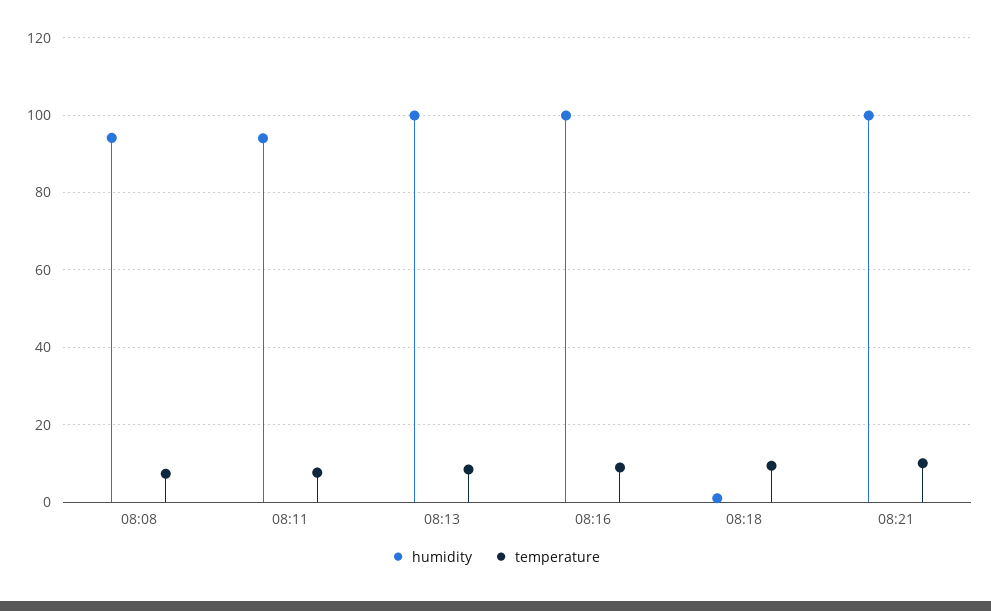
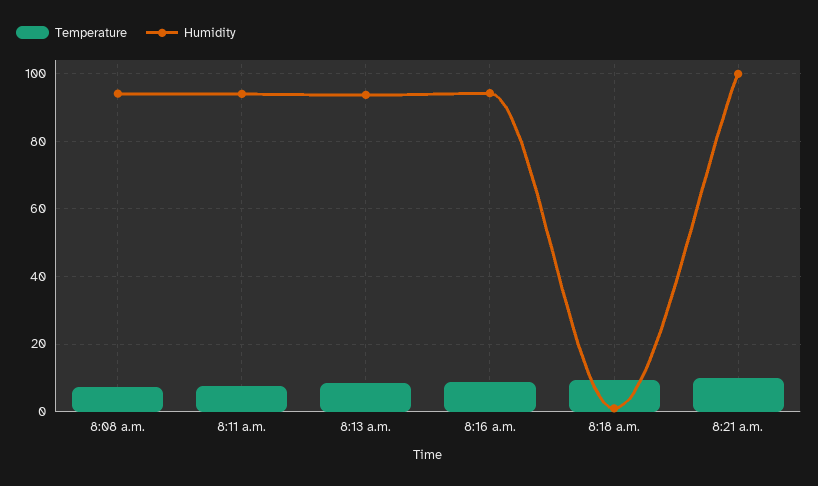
humidity, 08:13: 100 -> 94
humidity, 08:16: 100 -> 94

